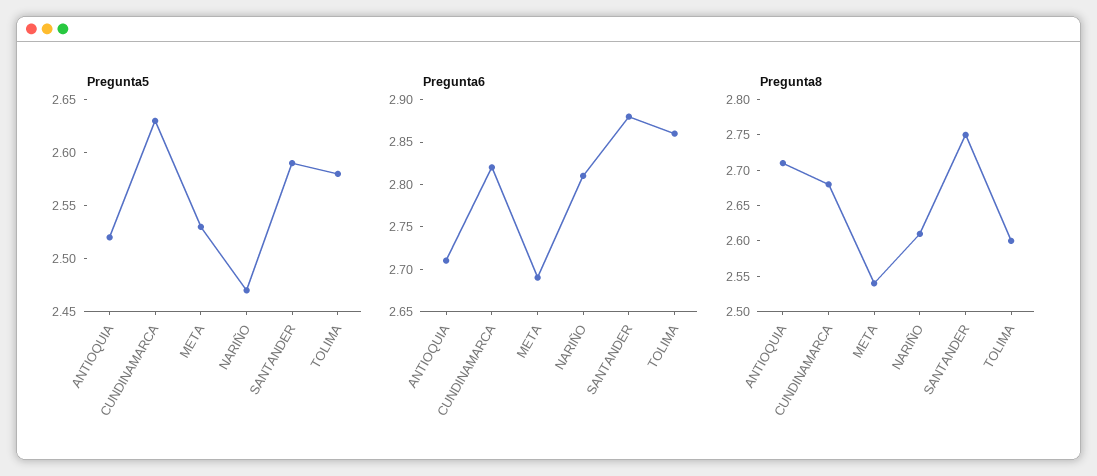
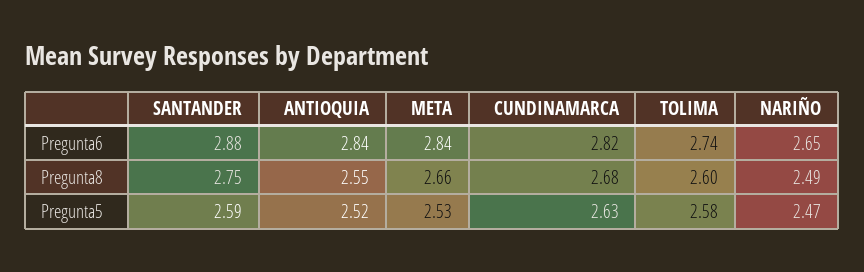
Pregunta6, ANTIOQUIA: 2.71 -> 2.84
Pregunta6, META: 2.69 -> 2.84
Pregunta6, NARIÑO: 2.81 -> 2.65
Pregunta6, TOLIMA: 2.86 -> 2.74
Pregunta8, ANTIOQUIA: 2.7 -> 2.55
Pregunta8, META: 2.55 -> 2.66
Pregunta8, NARIÑO: 2.6 -> 2.49

